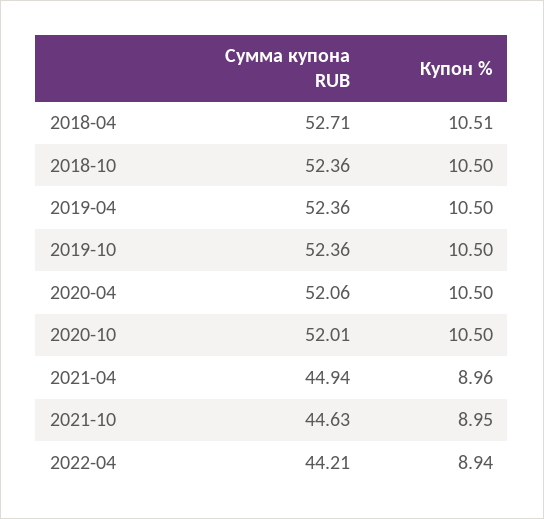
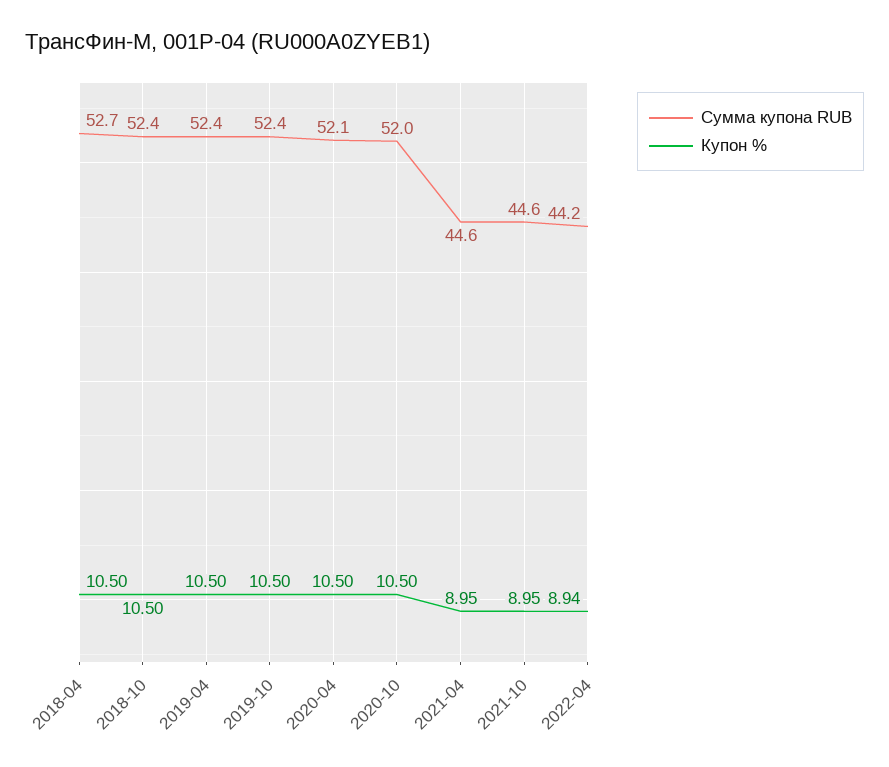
Купон %, 2018-04: 10.51 -> 10.5
Сумма купона RUB, 2021-04: 44.94 -> 44.6
Купон %, 2021-04: 8.96 -> 8.95

